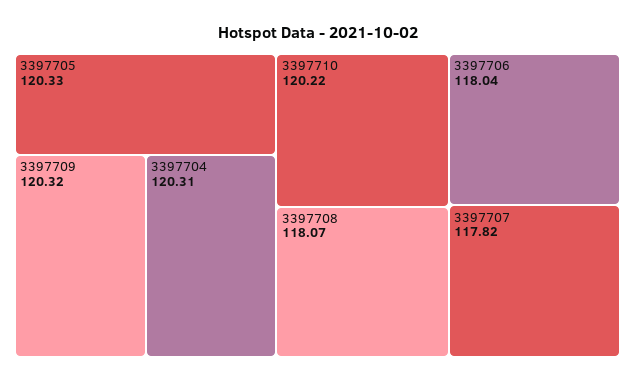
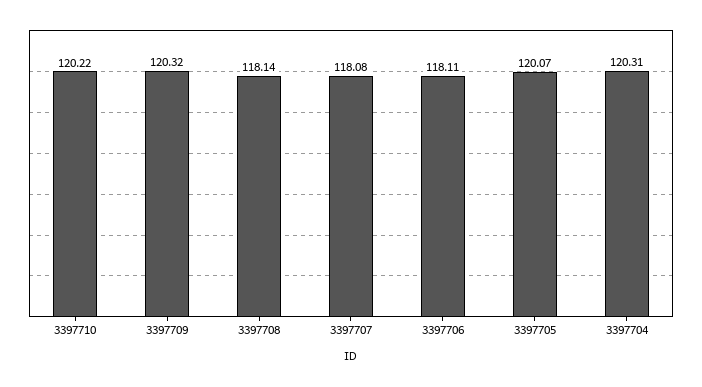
3397705: 120.33 -> 120.07
3397708: 118.07 -> 118.14
3397706: 118.04 -> 118.11
3397707: 117.82 -> 118.08

